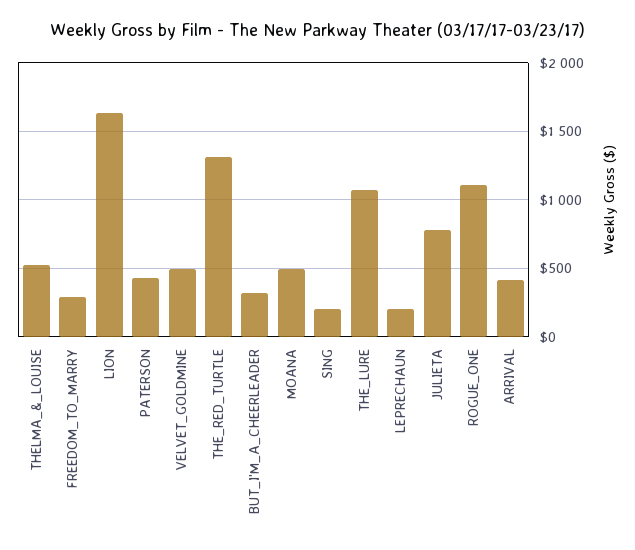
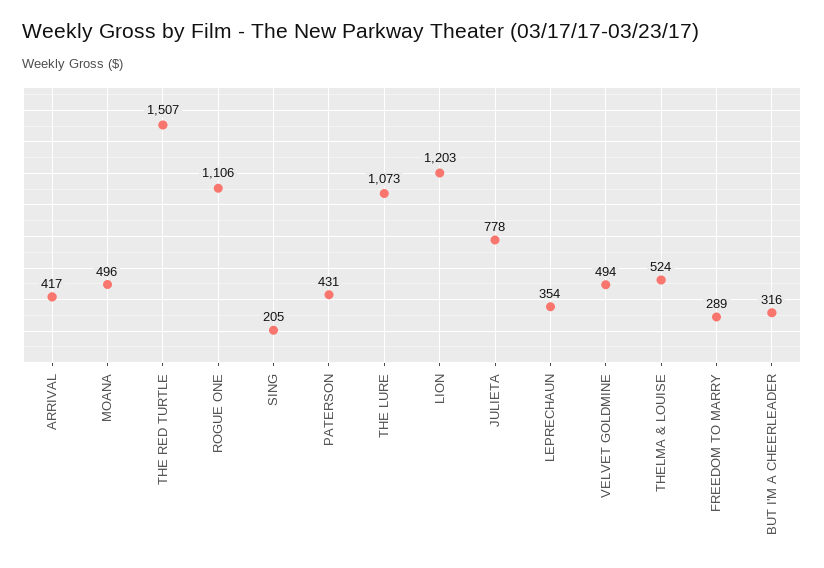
LION: 1650 -> 1203
THE_RED_TURTLE: 1300 -> 1507
LEPRECHAUN: 200 -> 354

